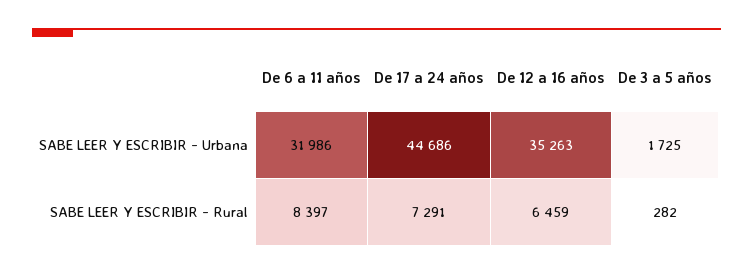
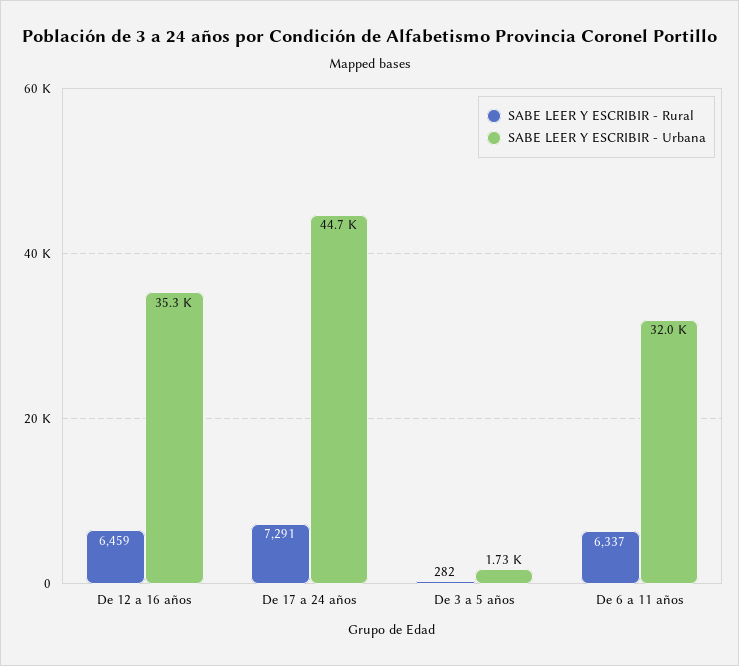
SABE LEER Y ESCRIBIR - Rural, De 6 a 11 años: 8397 -> 6337

